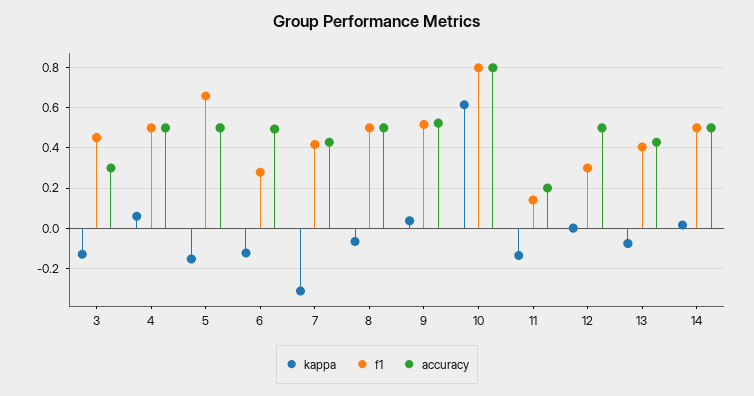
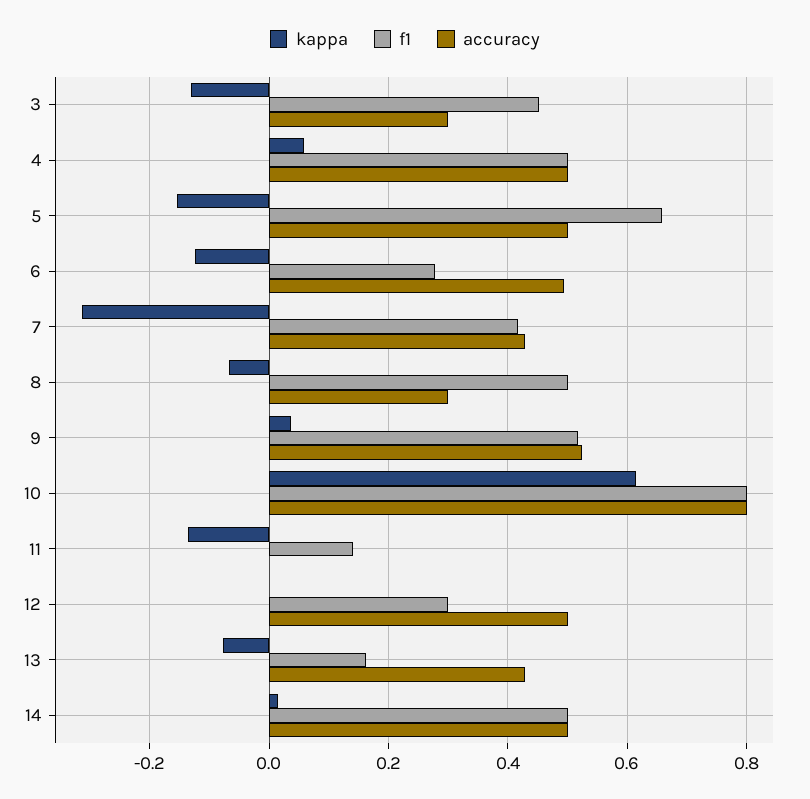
accuracy, 8: 0.5 -> 0.3
accuracy, 11: 0.2 -> 0
f1, 13: 0.4 -> 0.16

